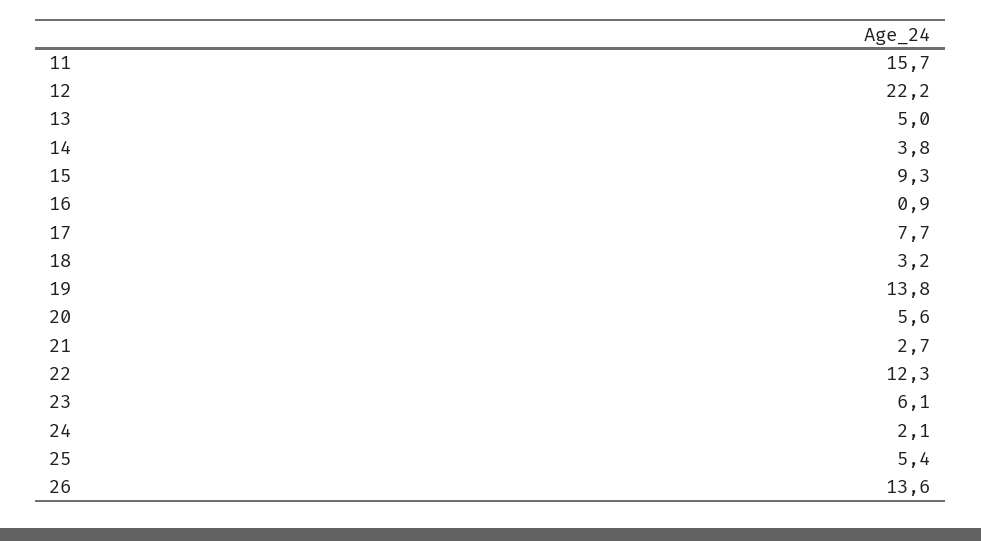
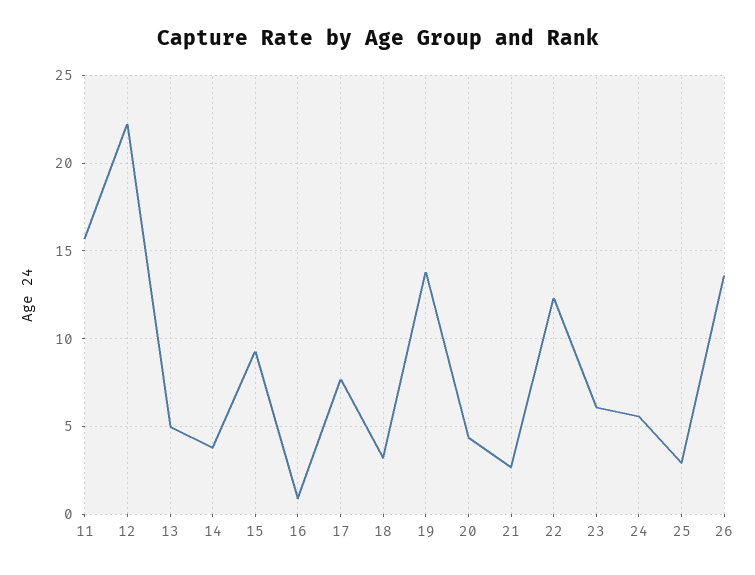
20: 5.6 -> 4.5
24: 2.1 -> 5.5
25: 5.4 -> 3

